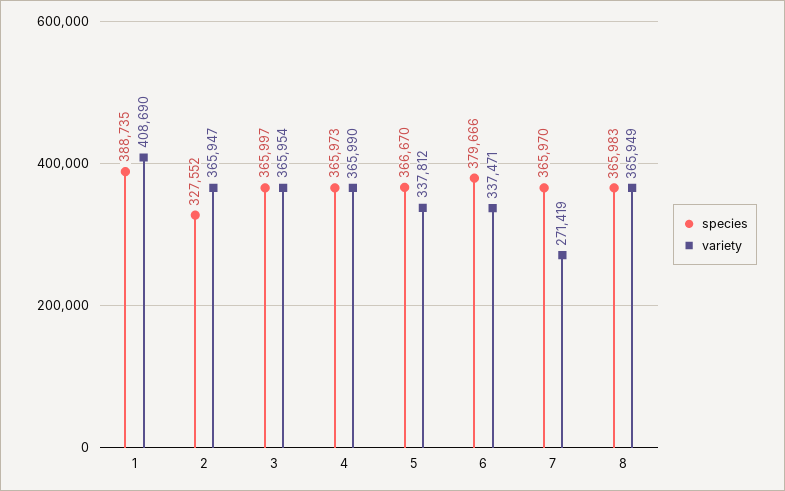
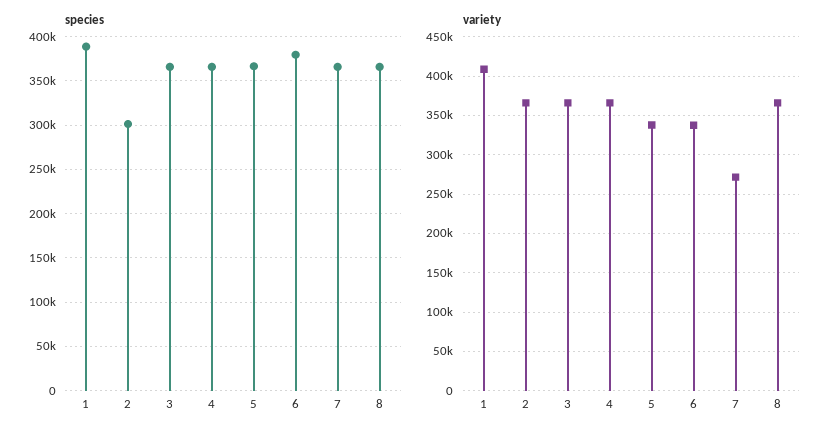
species, 2: 327552 -> 300000

